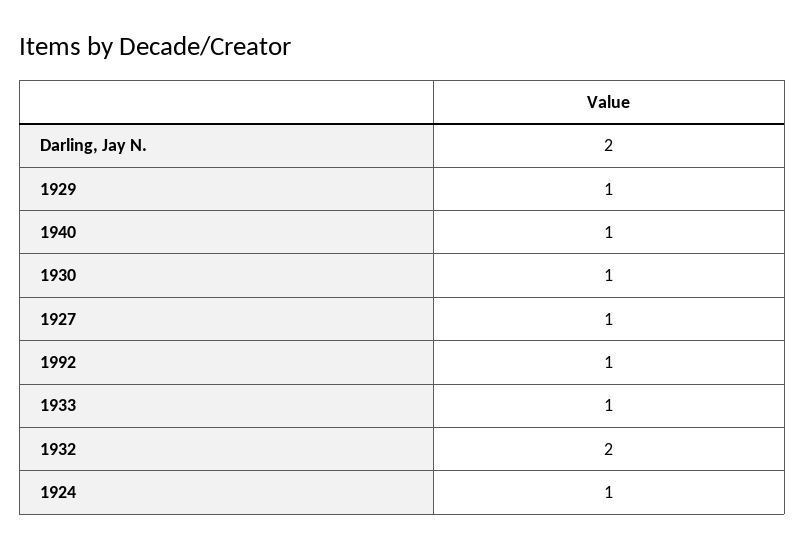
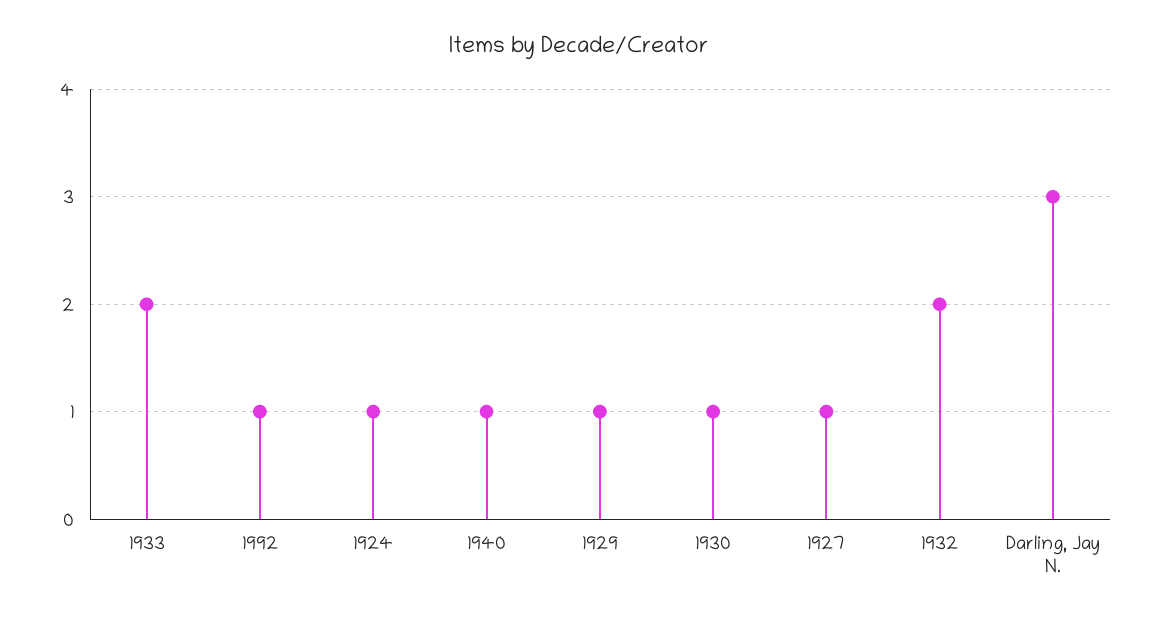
Darling, Jay N.: 2 -> 3
1933: 1 -> 2

